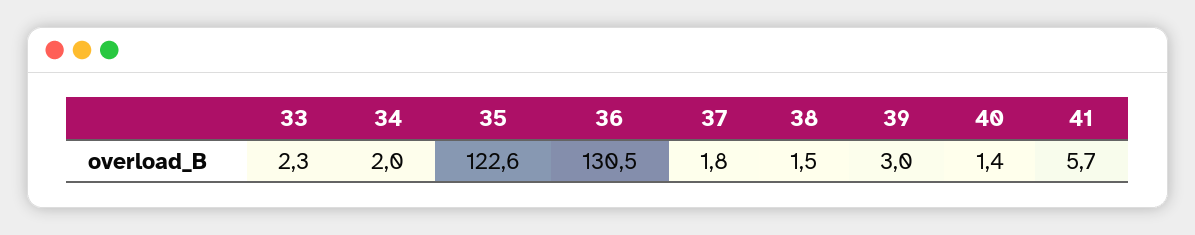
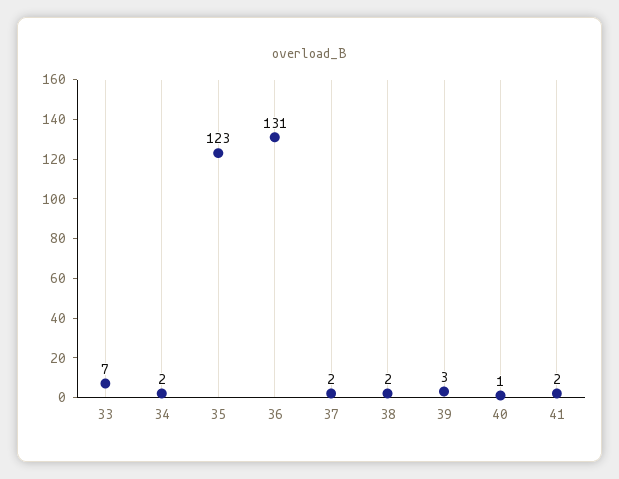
33: 2.3 -> 7
41: 5.7 -> 2

